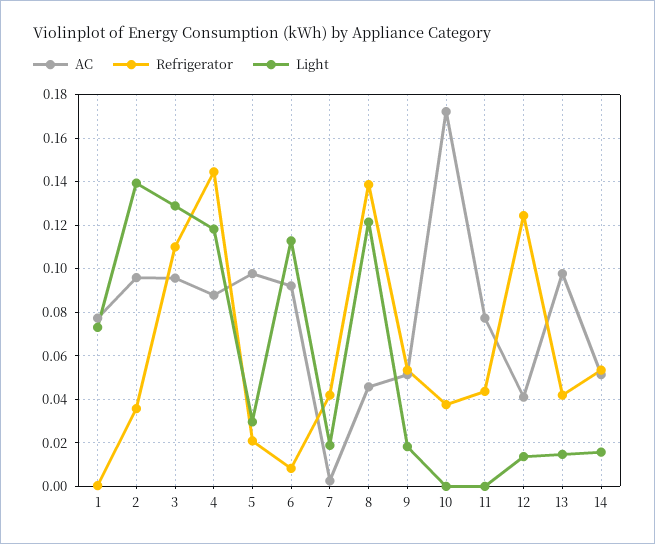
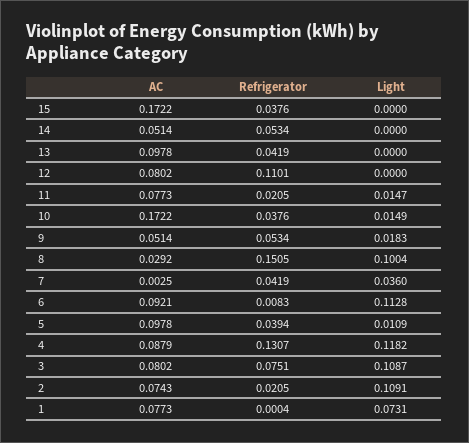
AC, 2: 0.095 -> 0.0743
Refrigerator, 2: 0.035 -> 0.0205
Light, 2: 0.14 -> 0.1091
AC, 3: 0.095 -> 0.0802
Refrigerator, 3: 0.11 -> 0.0751
Light, 3: 0.13 -> 0.1087
Refrigerator, 4: 0.145 -> 0.1307
Refrigerator, 5: 0.02 -> 0.0394
Light, 5: 0.03 -> 0.0109
Light, 7: 0.02 -> 0.036
AC, 8: 0.045 -> 0.0292
Refrigerator, 8: 0.14 -> 0.1505
Light, 8: 0.12 -> 0.1004
Light, 10: 0 -> 0.0149
Refrigerator, 11: 0.045 -> 0.0205
Light, 11: 0 -> 0.0147
AC, 12: 0.04 -> 0.0802
Refrigerator, 12: 0.125 -> 0.1101
Light, 12: 0.015 -> 0
Light, 13: 0.015 -> 0
Light, 14: 0.015 -> 0
AC, 15: none -> 0.1722
Refrigerator, 15: none -> 0.0376
Light, 15: none -> 0

